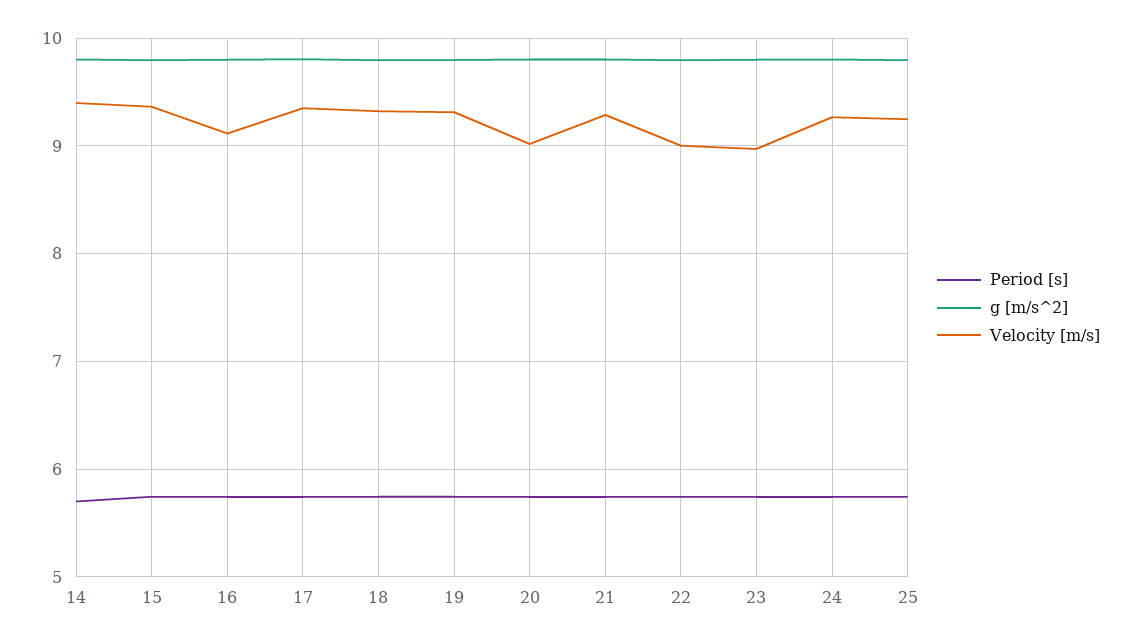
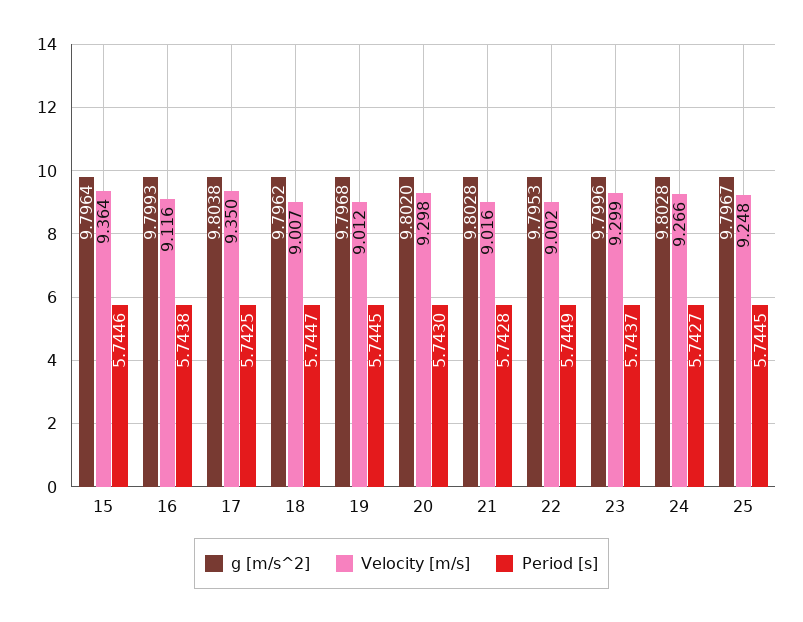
Period [s], 14: 5.7 -> none
g [m/s^2], 14: 9.8 -> none
Velocity [m/s], 14: 9.4 -> none
Velocity [m/s], 18: 9.3 -> 9.007
Velocity [m/s], 19: 9.3 -> 9.012
Velocity [m/s], 20: 9 -> 9.298
Velocity [m/s], 21: 9.3 -> 9.016
Velocity [m/s], 23: 9 -> 9.299

